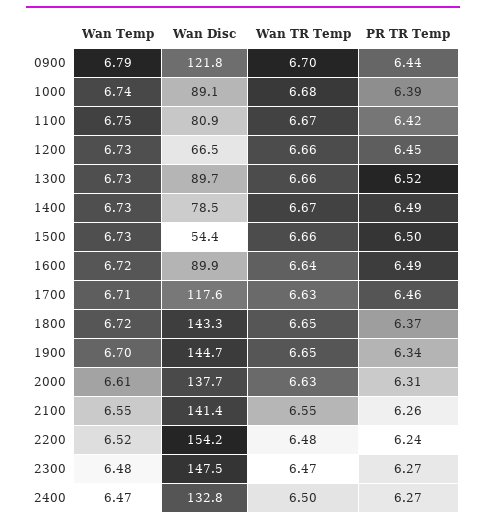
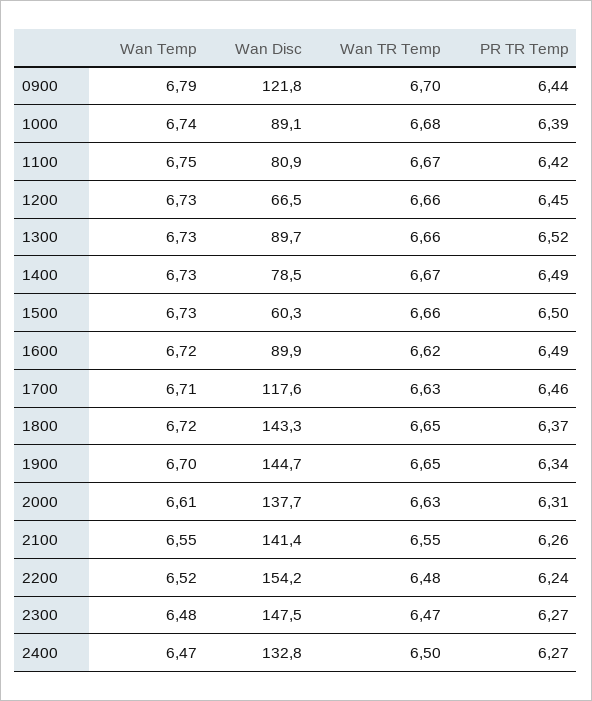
Wan Disc, 1500: 54.4 -> 60.3
Wan TR Temp, 1600: 6.64 -> 6.62

